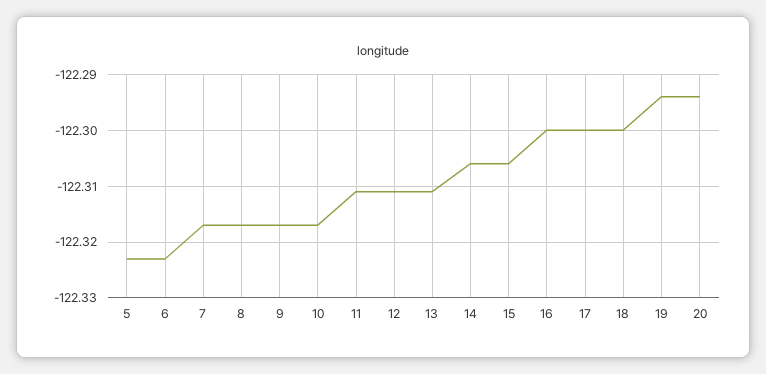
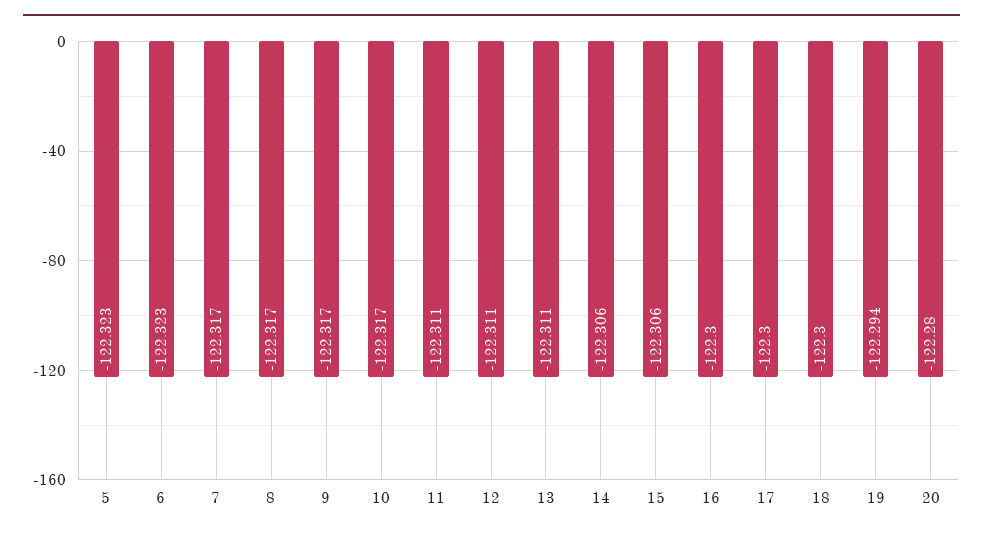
20: -122.295 -> -122.28

